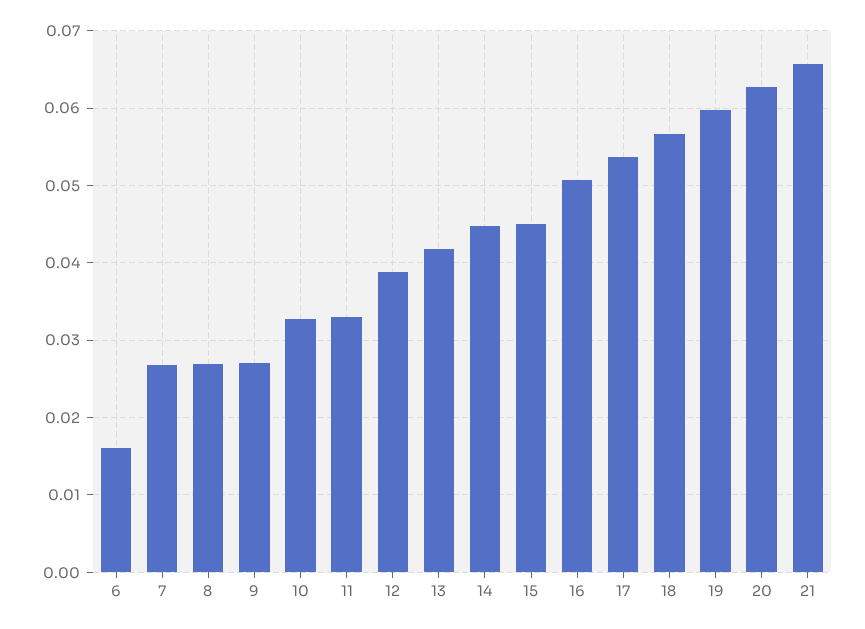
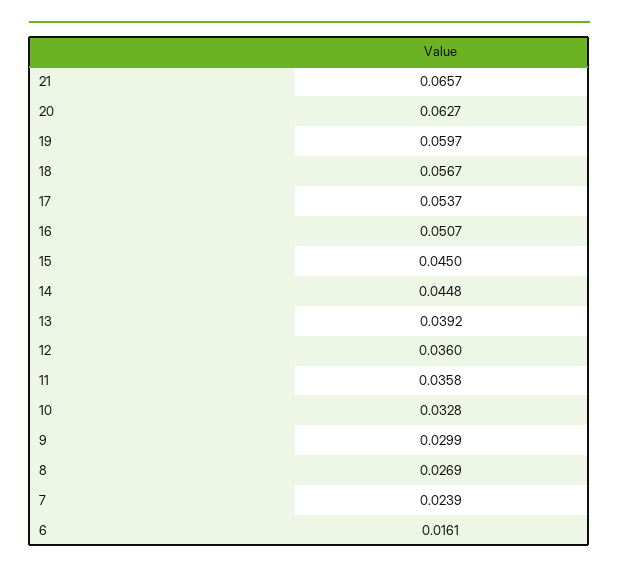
7: 0.027 -> 0.0239
9: 0.027 -> 0.0299
11: 0.033 -> 0.0358
12: 0.039 -> 0.036
13: 0.042 -> 0.0392

